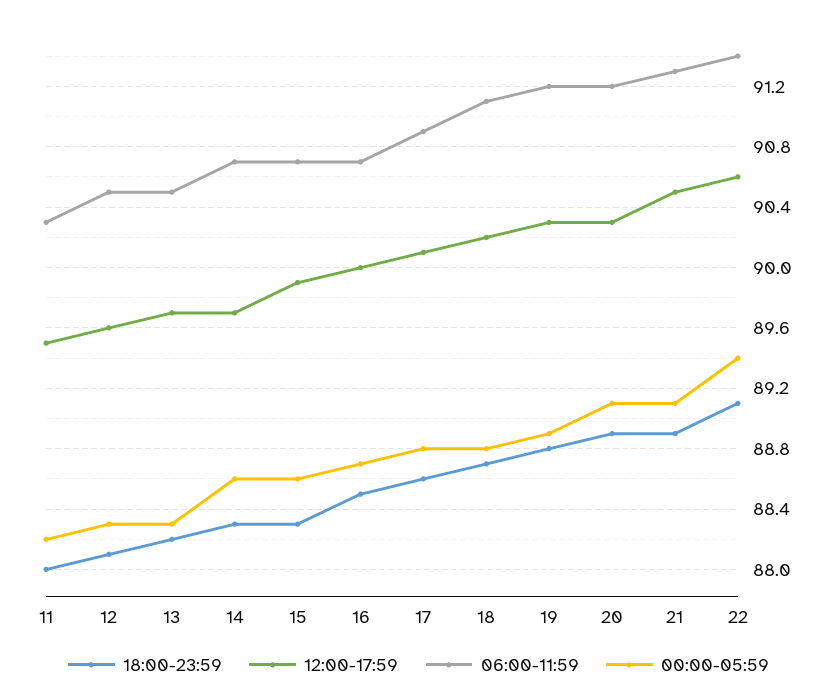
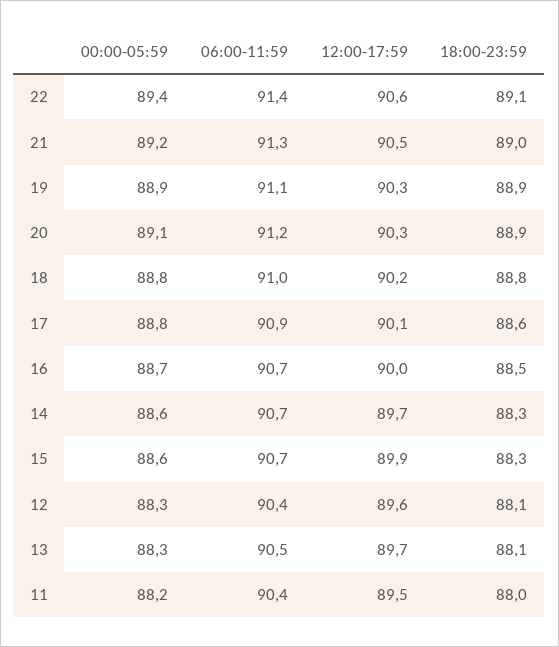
06:00-11:59, 11: 90.3 -> 90.4
06:00-11:59, 12: 90.5 -> 90.4
18:00-23:59, 13: 88.2 -> 88.1
18:00-23:59, 18: 88.7 -> 88.8
06:00-11:59, 18: 91.1 -> 91
18:00-23:59, 19: 88.8 -> 88.9
06:00-11:59, 19: 91.2 -> 91.1
18:00-23:59, 21: 88.9 -> 89
00:00-05:59, 21: 89.1 -> 89.2

